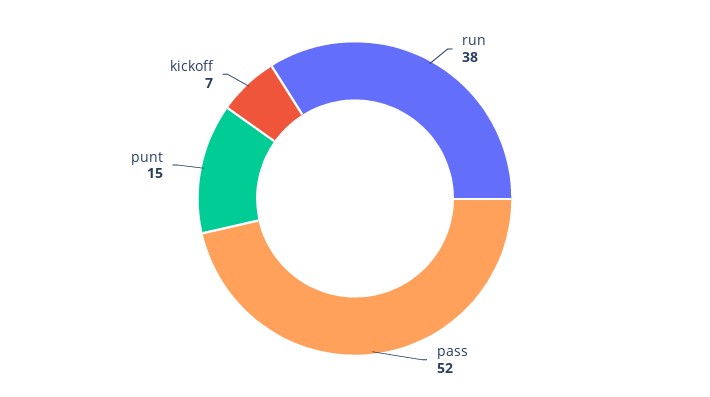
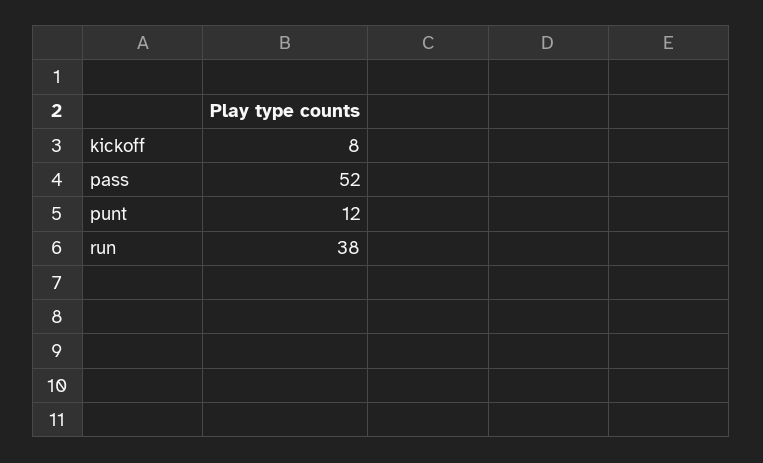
punt: 15 -> 12
kickoff: 7 -> 8

